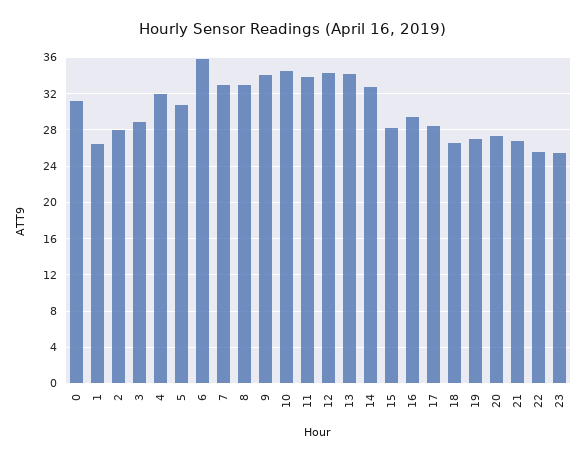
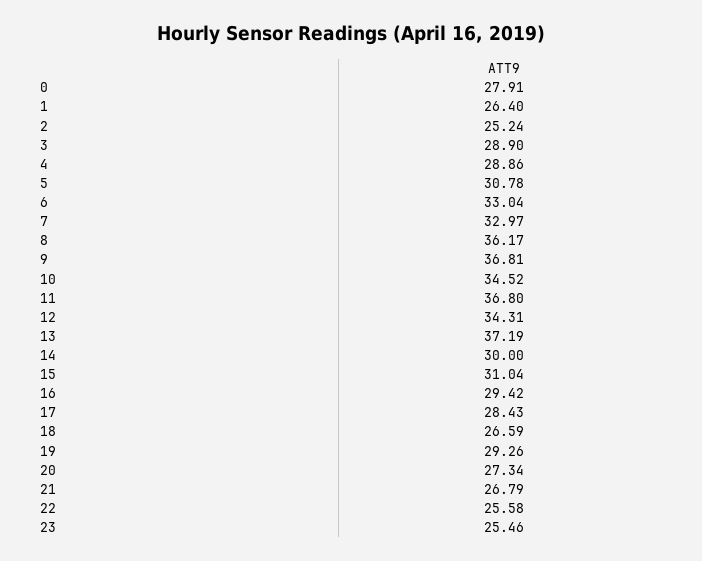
0: 31 -> 27.91
2: 28 -> 25.24
4: 32 -> 28.86
6: 36 -> 33.04
8: 33 -> 36.17
9: 34 -> 36.81
11: 34 -> 36.8
13: 34 -> 37.19
14: 33 -> 30
15: 28 -> 31.04
19: 27 -> 29.26

